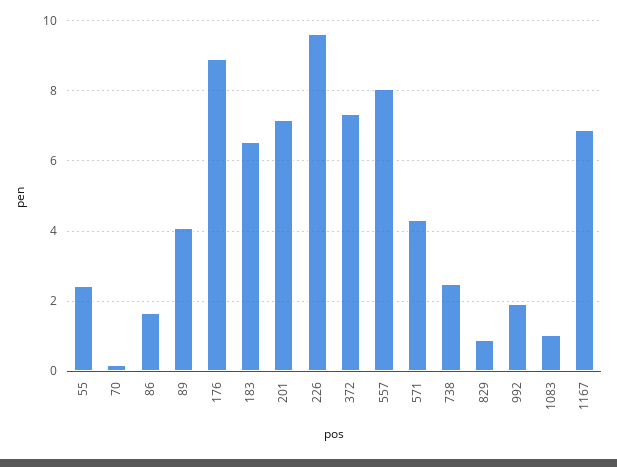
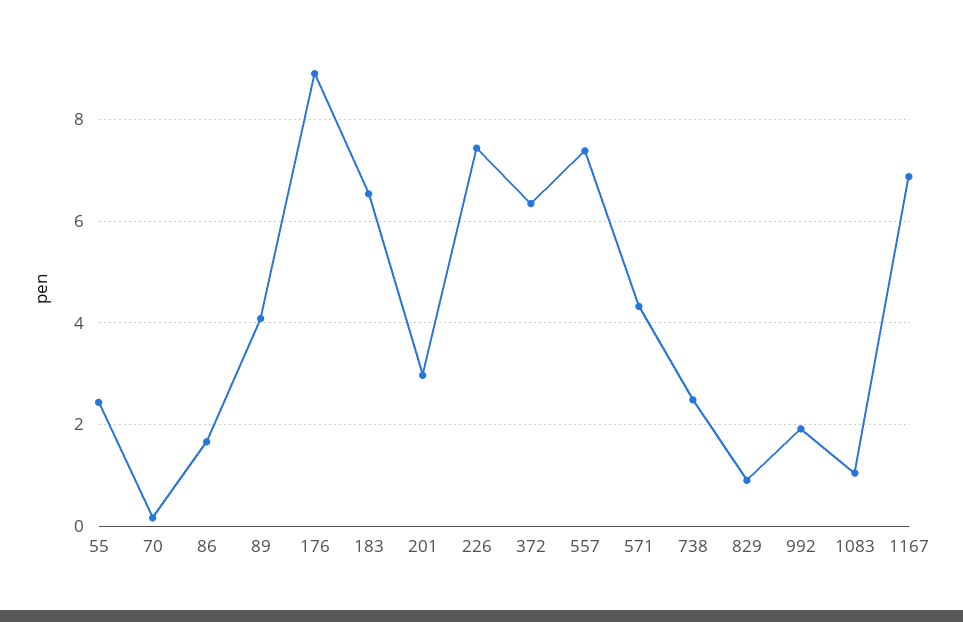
201: 7.2 -> 3
226: 9.6 -> 7.4
372: 7.4 -> 6.4
557: 8 -> 7.4

